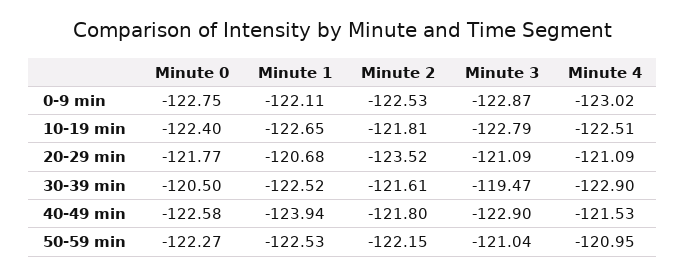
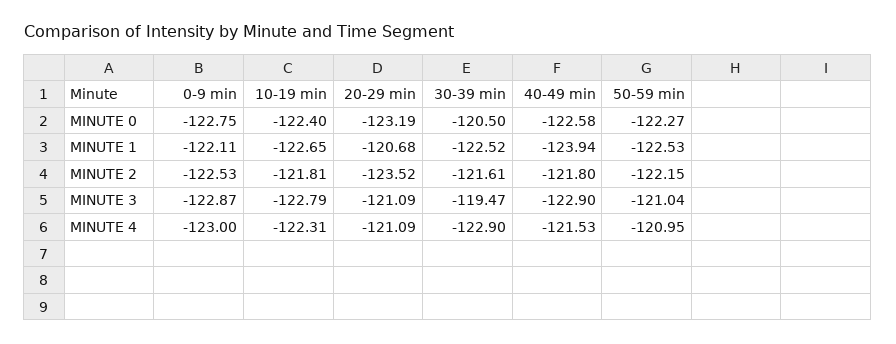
Minute 4, 0-9 min: -123.02 -> -123
Minute 4, 10-19 min: -122.51 -> -122.31
Minute 0, 20-29 min: -121.77 -> -123.19

